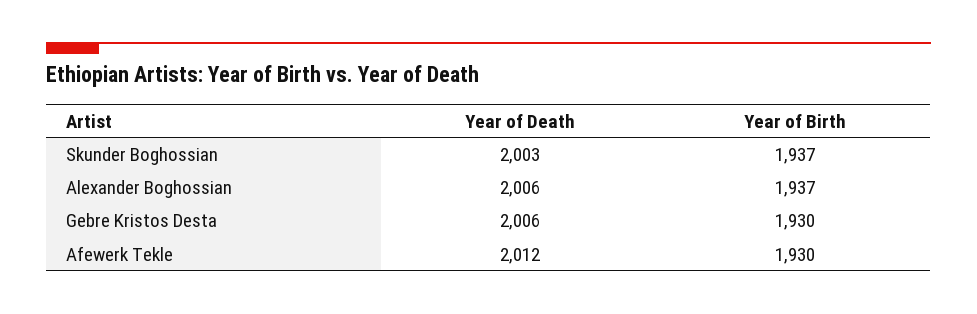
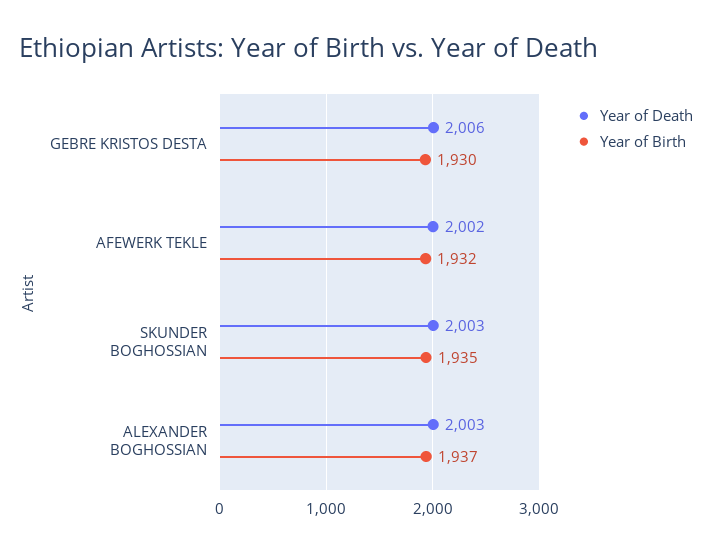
Year of Birth, Skunder Boghossian: 1937 -> 1935
Year of Death, Alexander Boghossian: 2006 -> 2003
Year of Death, Afewerk Tekle: 2012 -> 2002
Year of Birth, Afewerk Tekle: 1930 -> 1932

